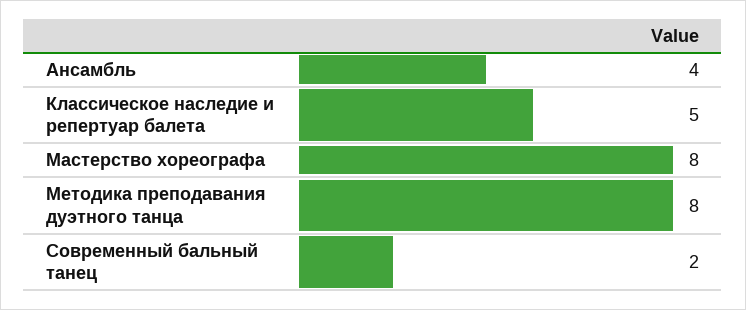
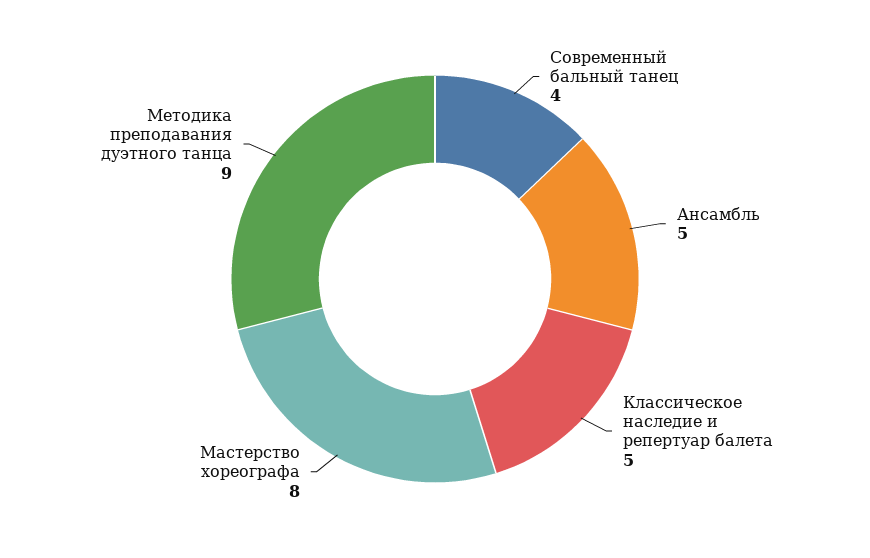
Ансамбль: 4 -> 5
Методика преподавания дуэтного танца: 8 -> 9
Современный бальный танец: 2 -> 4

